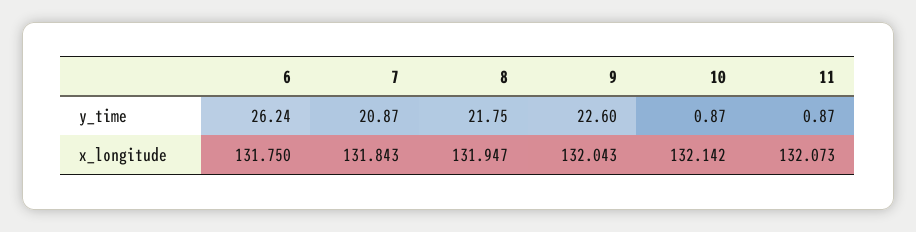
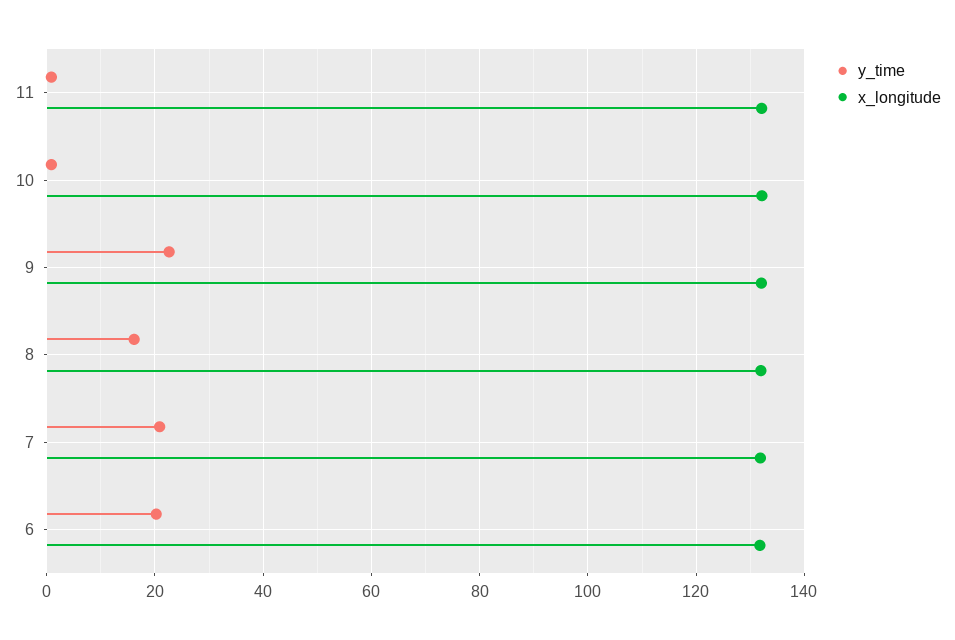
y_time, 6: 26.24 -> 20
y_time, 8: 21.75 -> 16

